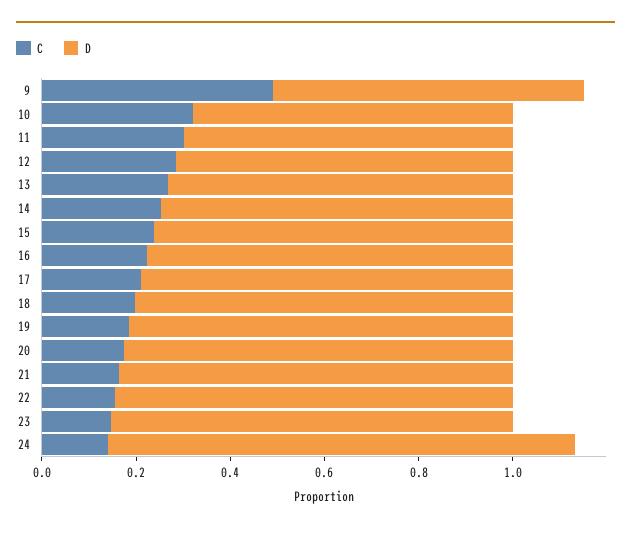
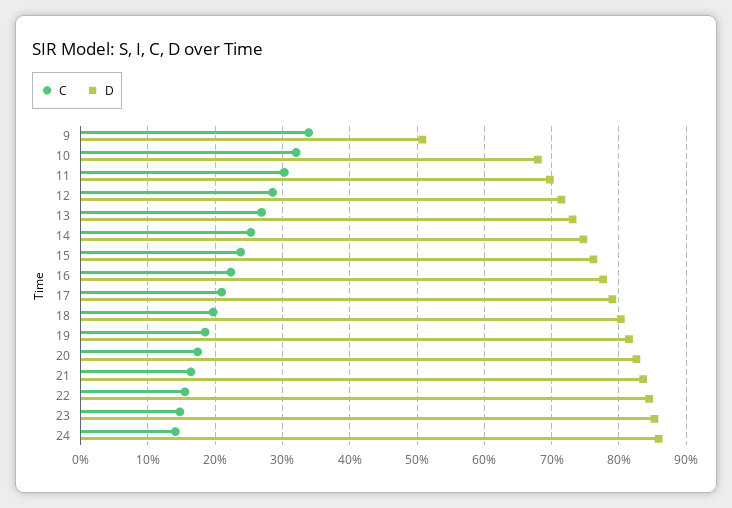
C, 9: 0.5 -> 0.34
D, 9: 0.65 -> 0.51
D, 24: 1 -> 0.86

